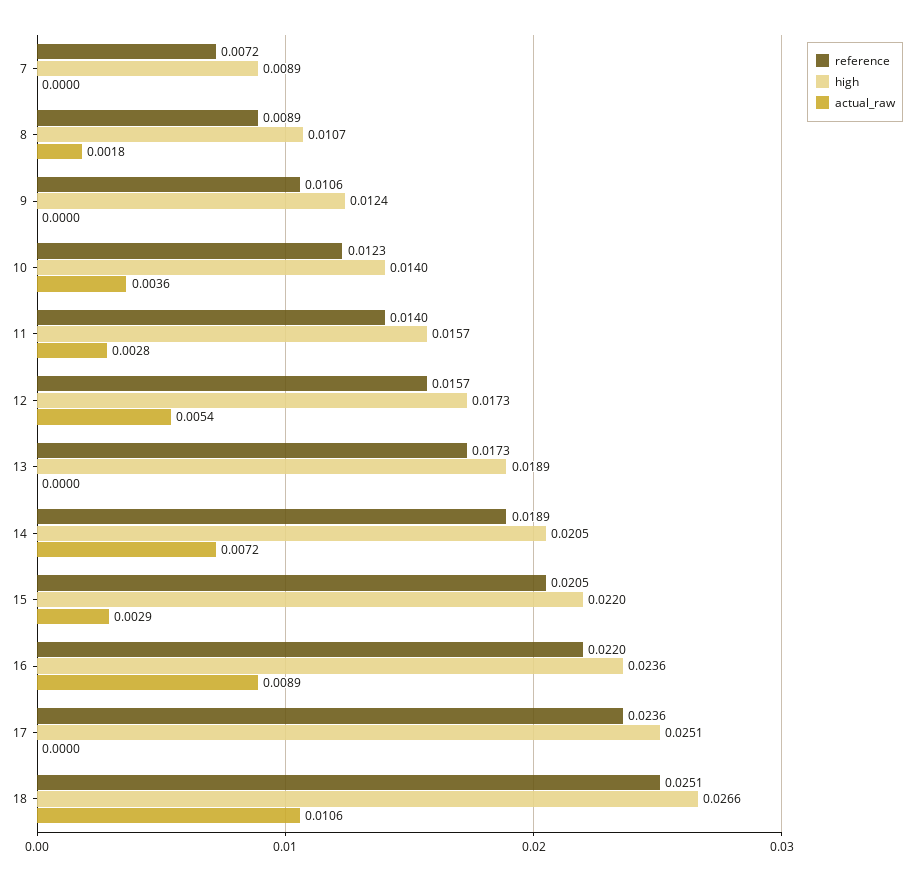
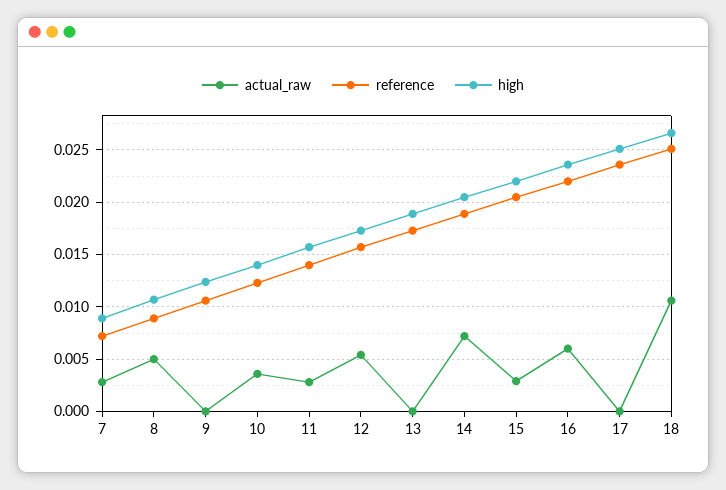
actual_raw, 7: 0 -> 0.003
actual_raw, 8: 0.0018 -> 0.005
actual_raw, 16: 0.0089 -> 0.006

